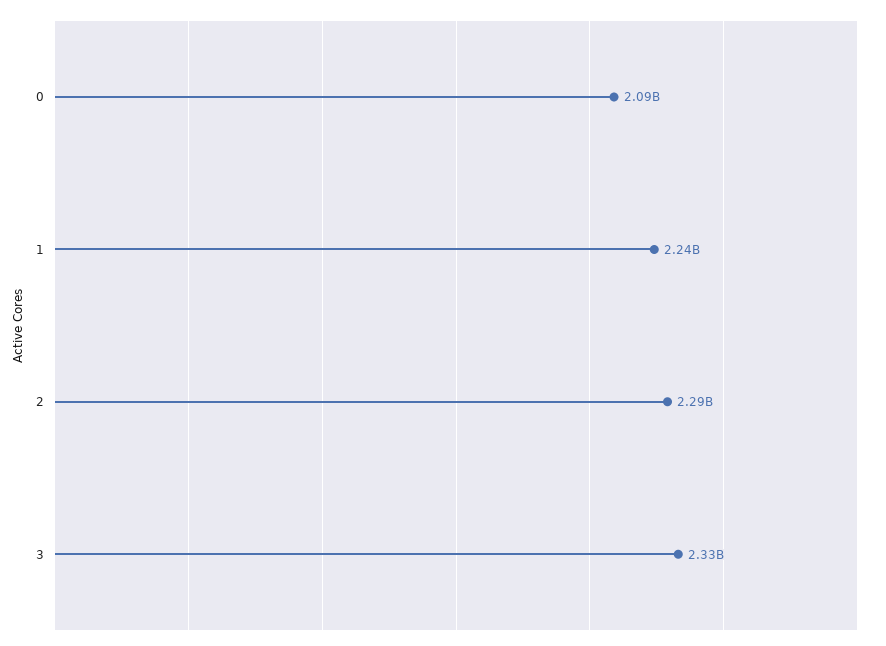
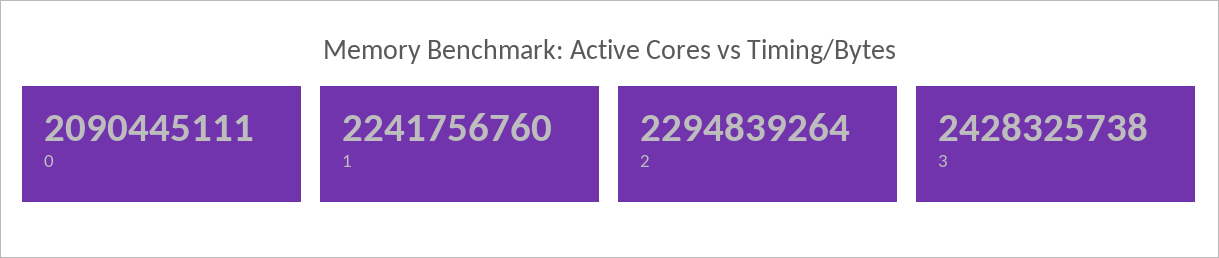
3: 2330000000 -> 2428325738

